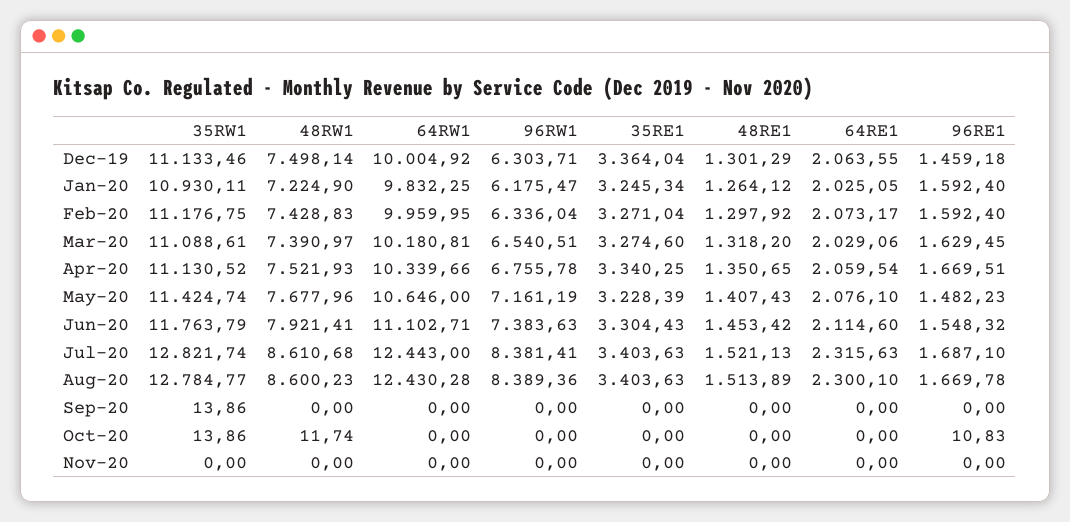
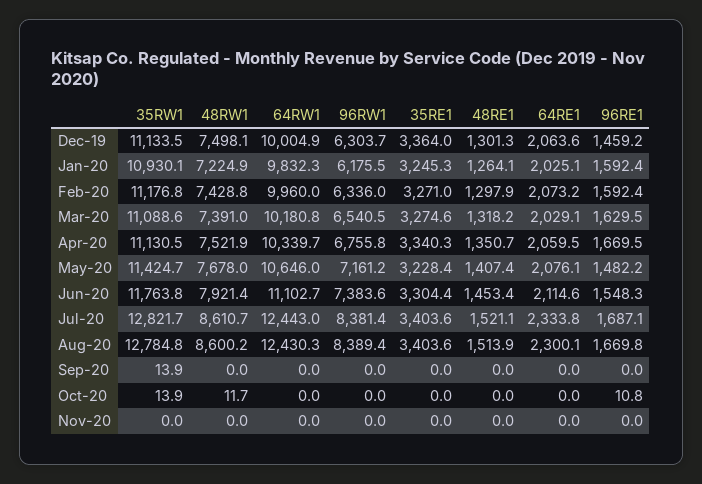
64RE1, Jul-20: 2315.63 -> 2333.8

